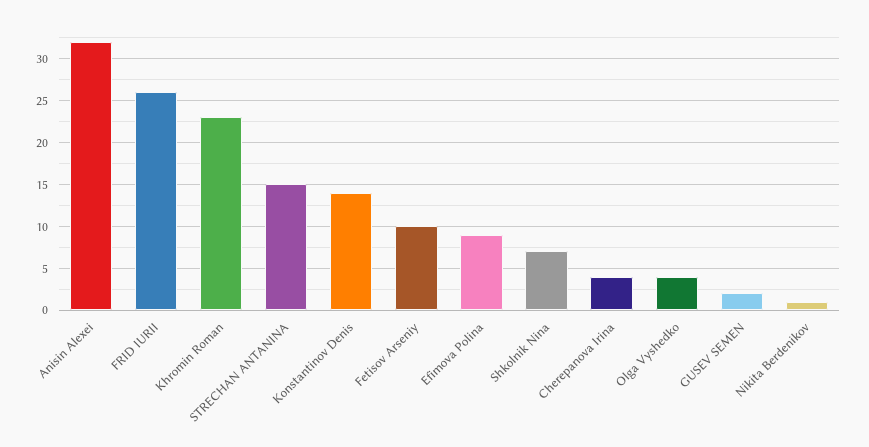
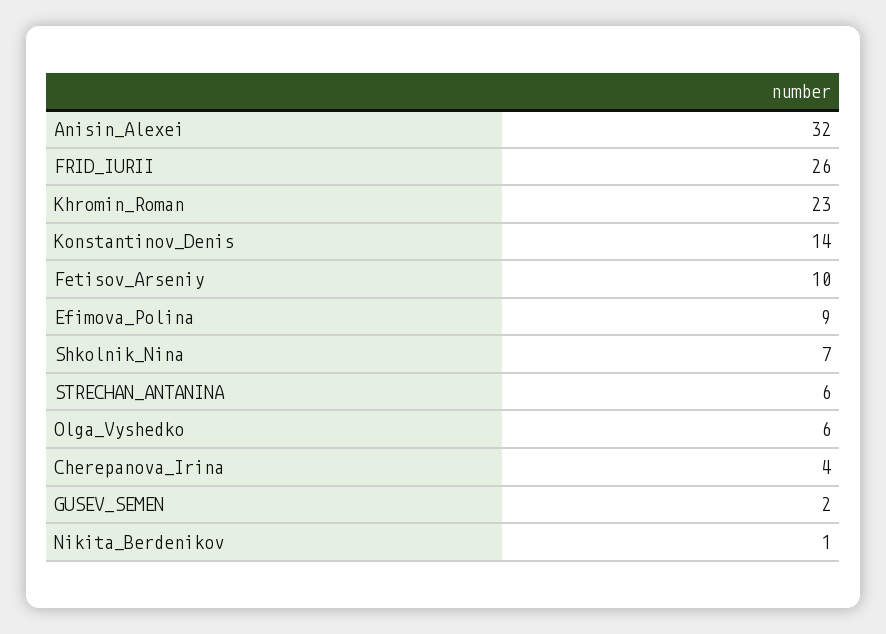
STRECHAN ANTANINA: 15 -> 6
Olga Vyshedko: 4 -> 6

